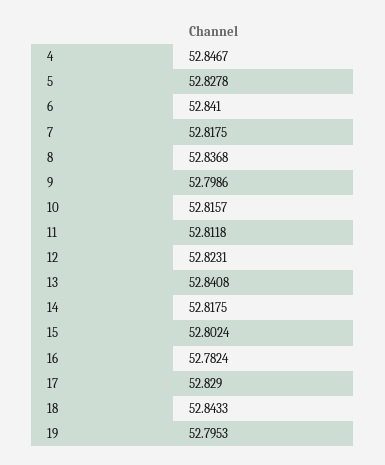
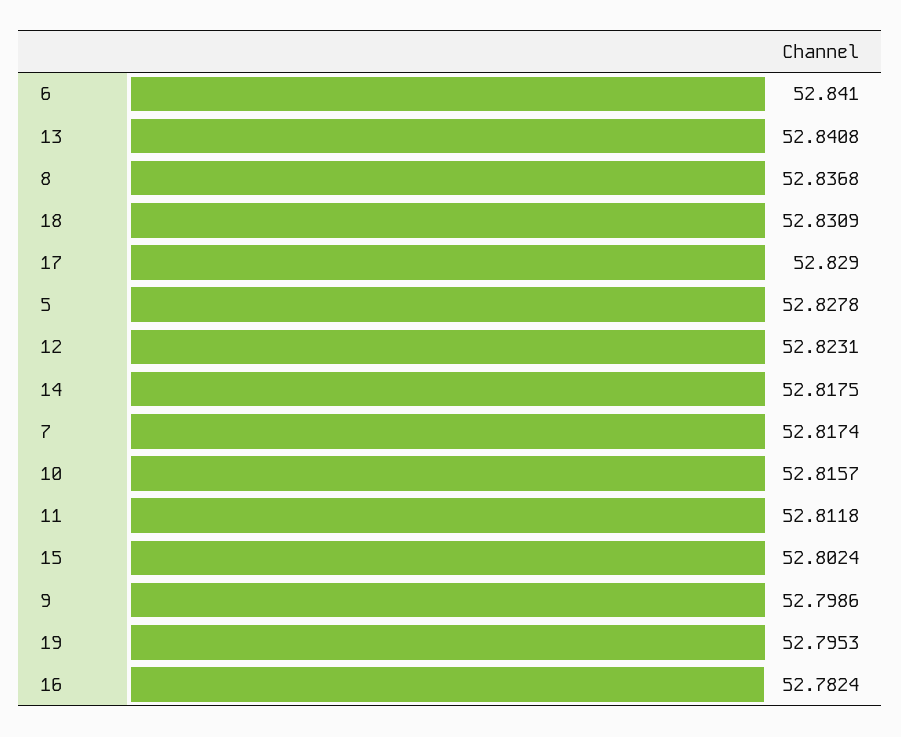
4: 52.8467 -> none
7: 52.8175 -> 52.8174
18: 52.8433 -> 52.8309

